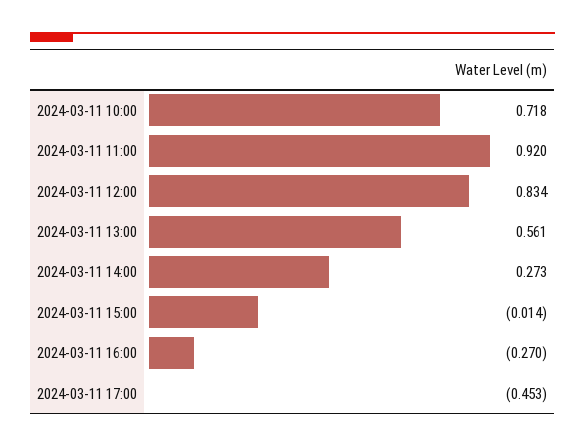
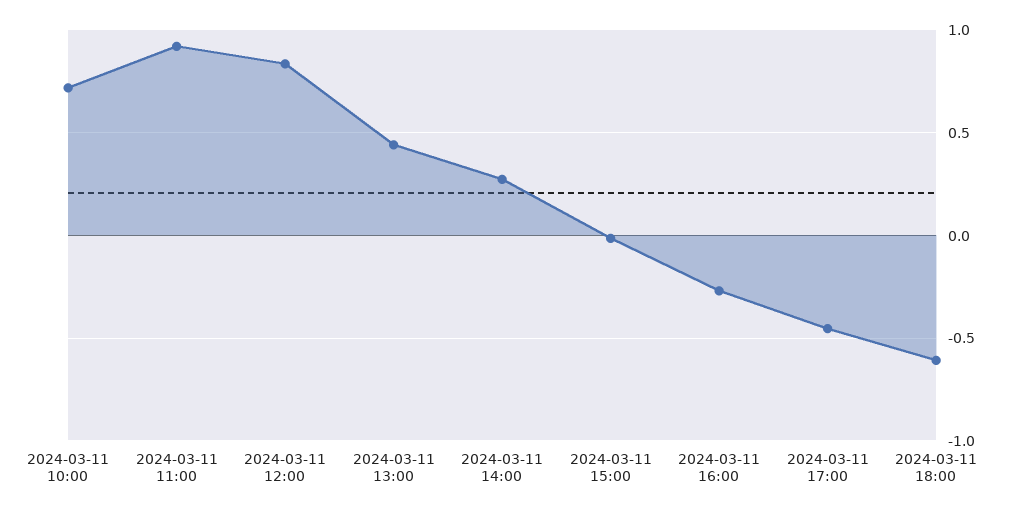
2024-03-11 13:00: 0.561 -> 0.45
2024-03-11 18:00: none -> -0.6

